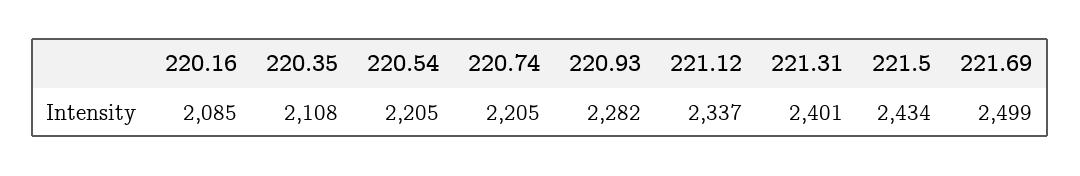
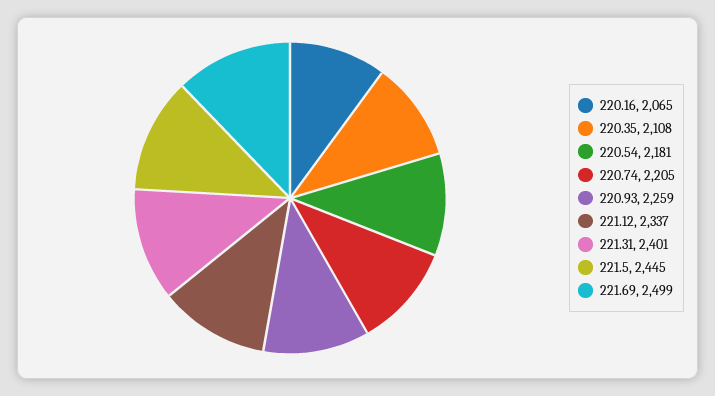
220.16: 2085 -> 2065
220.54: 2205 -> 2181
220.93: 2282 -> 2259
221.5: 2434 -> 2445

